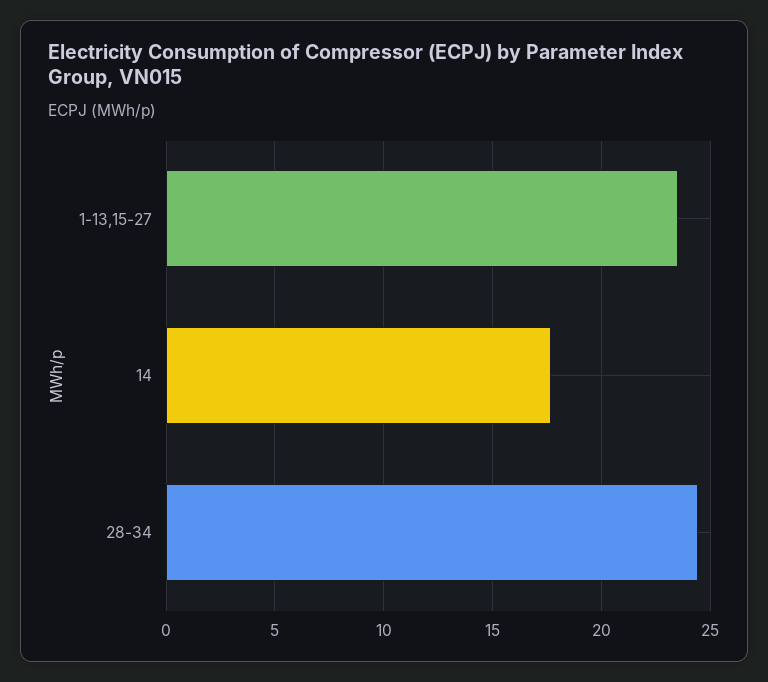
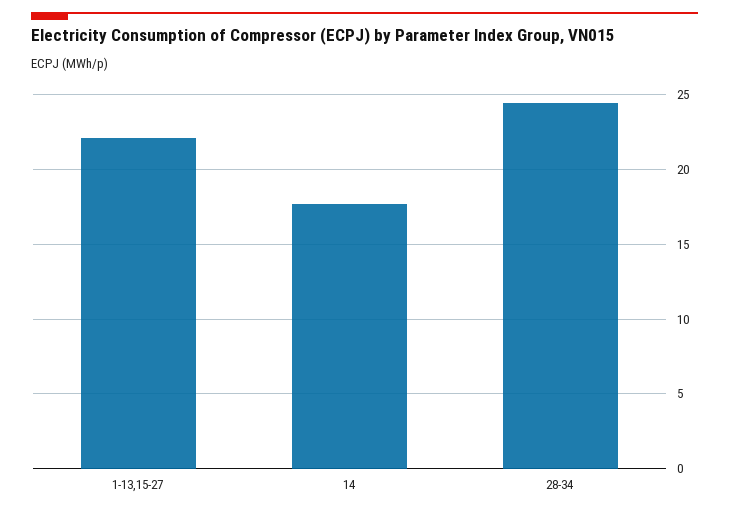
1-13,15-27: 23.5 -> 22

